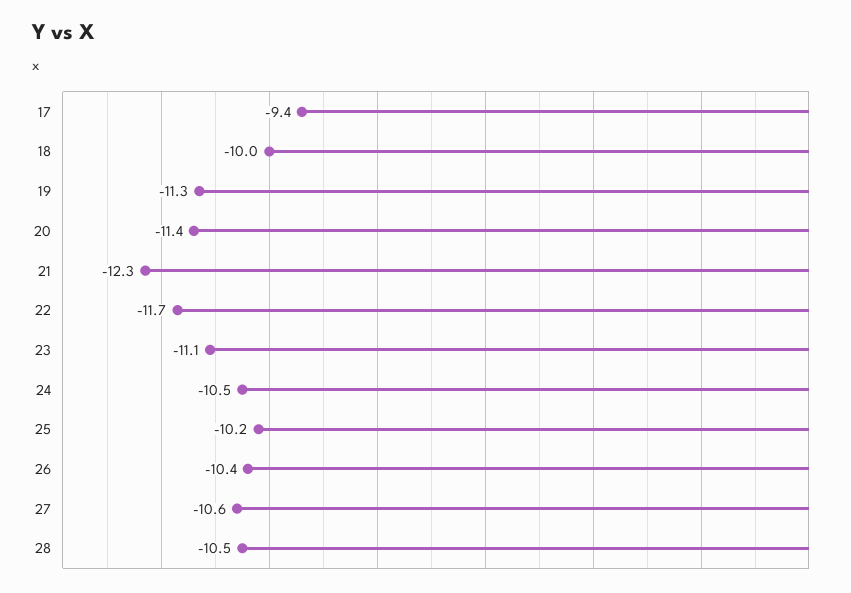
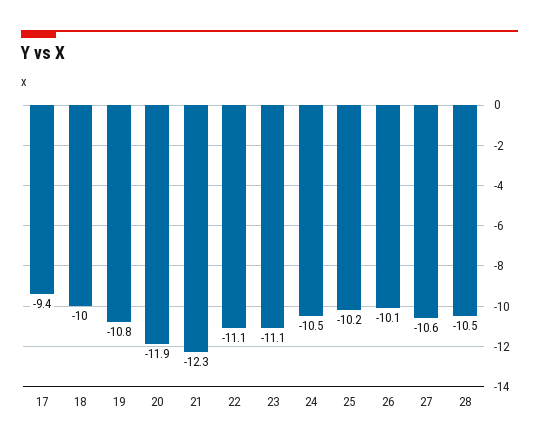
19: -11.3 -> -10.8
20: -11.4 -> -11.9
22: -11.7 -> -11.1
26: -10.4 -> -10.1

